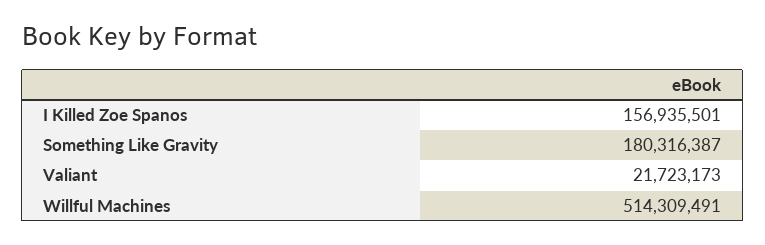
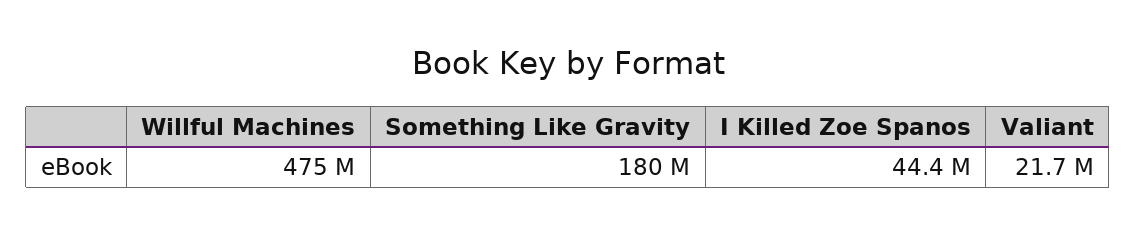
I Killed Zoe Spanos: 156935501 -> 44400000
Willful Machines: 514309491 -> 475000000

